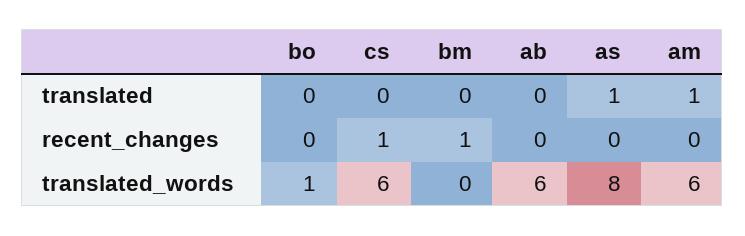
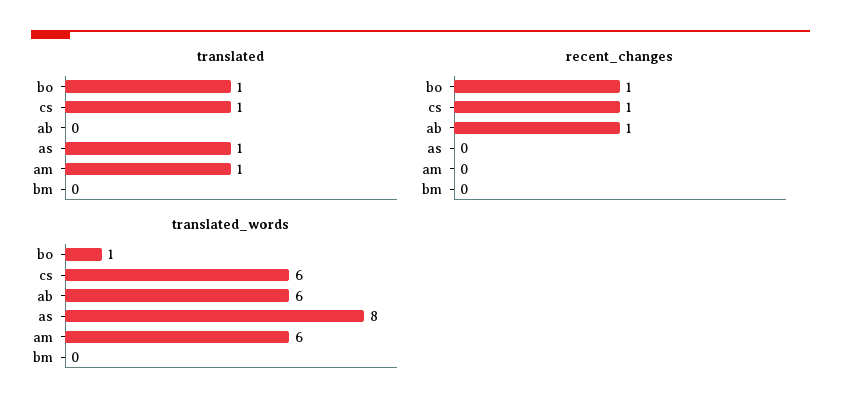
translated, bo: 0 -> 1
translated, cs: 0 -> 1
recent_changes, bo: 0 -> 1
recent_changes, bm: 1 -> 0
recent_changes, ab: 0 -> 1

